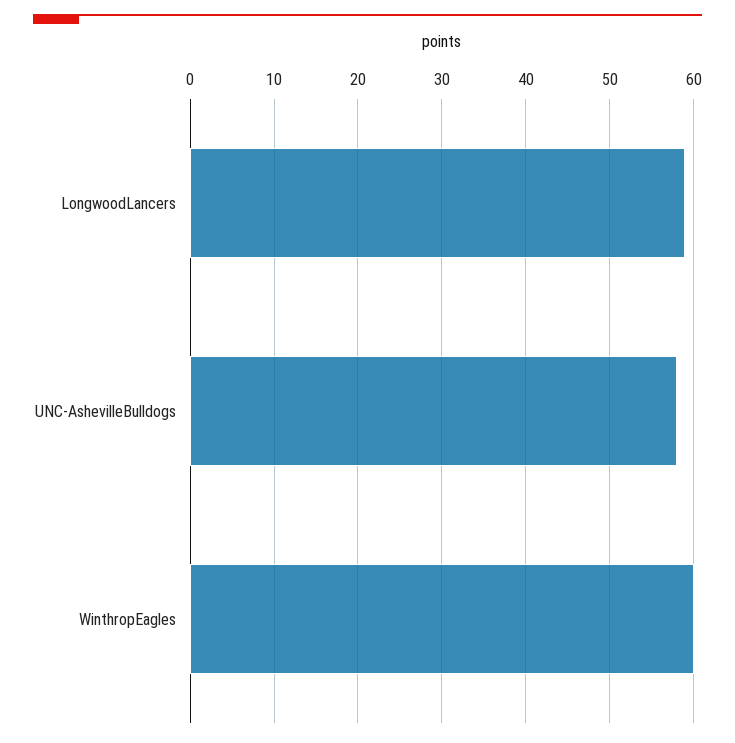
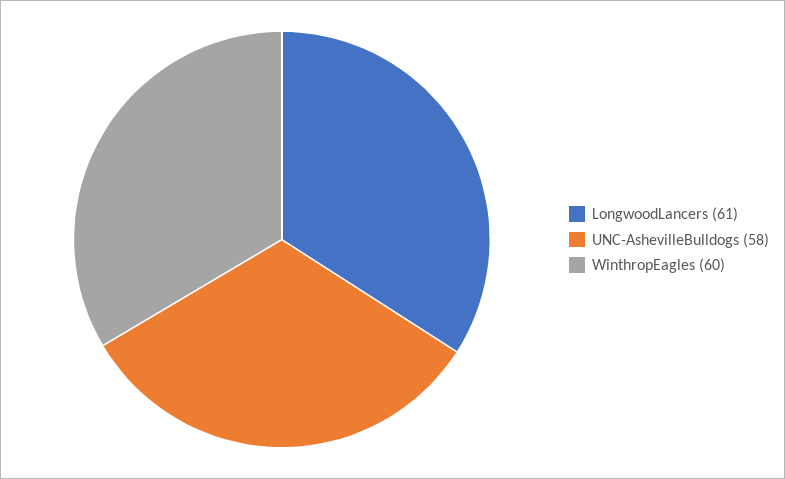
LongwoodLancers: 59 -> 61

